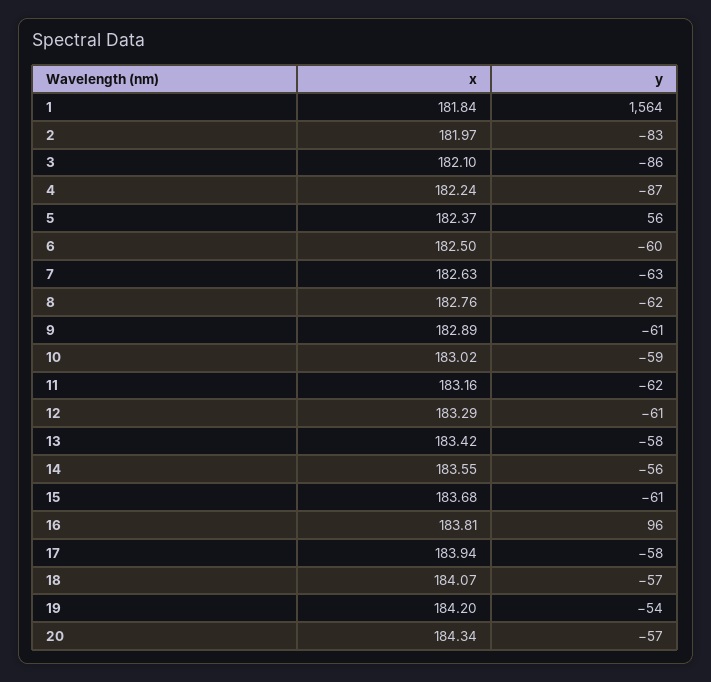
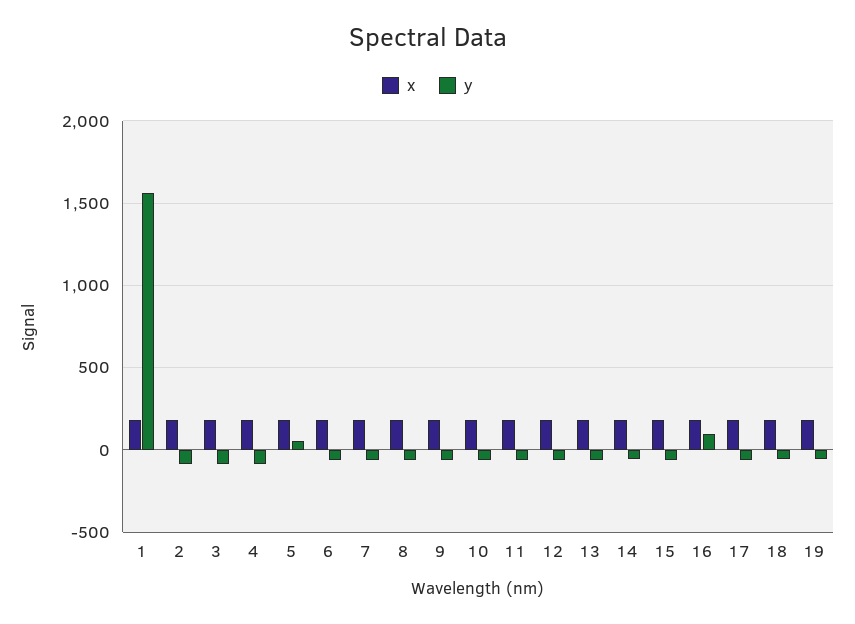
x, 20: 184.34 -> none
y, 20: -57 -> none

